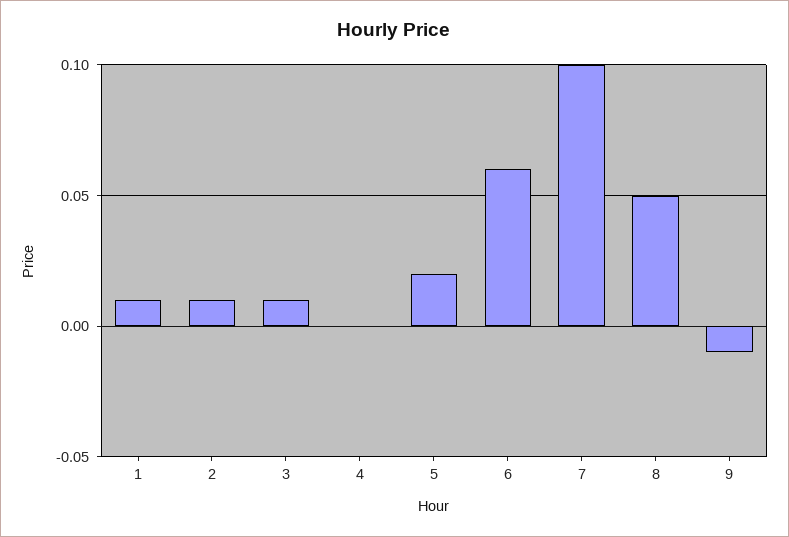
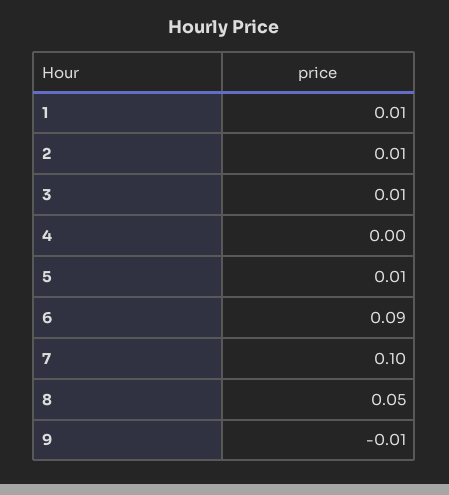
5: 0.02 -> 0.01
6: 0.06 -> 0.09

